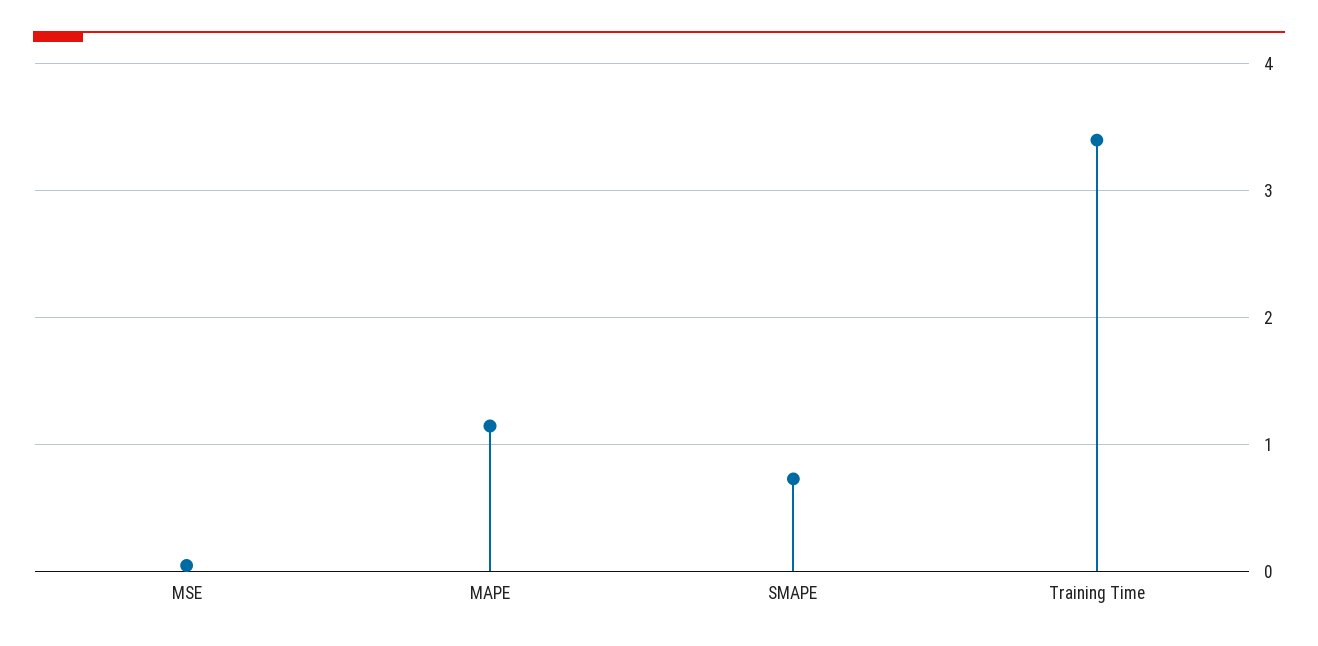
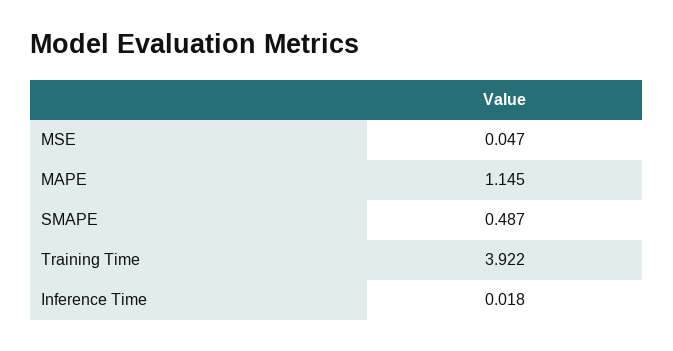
SMAPE: 0.7 -> 0.487
Training Time: 3.4 -> 3.922
Inference Time: none -> 0.018

